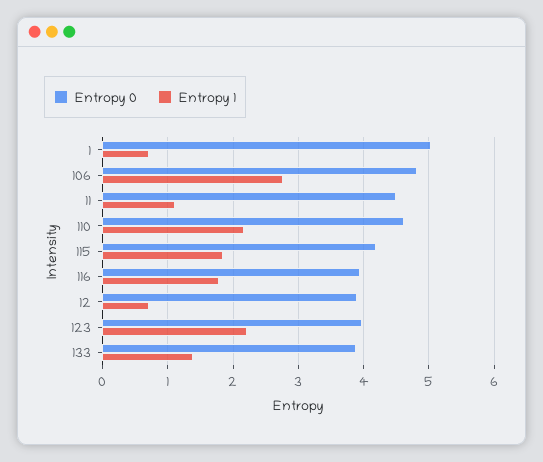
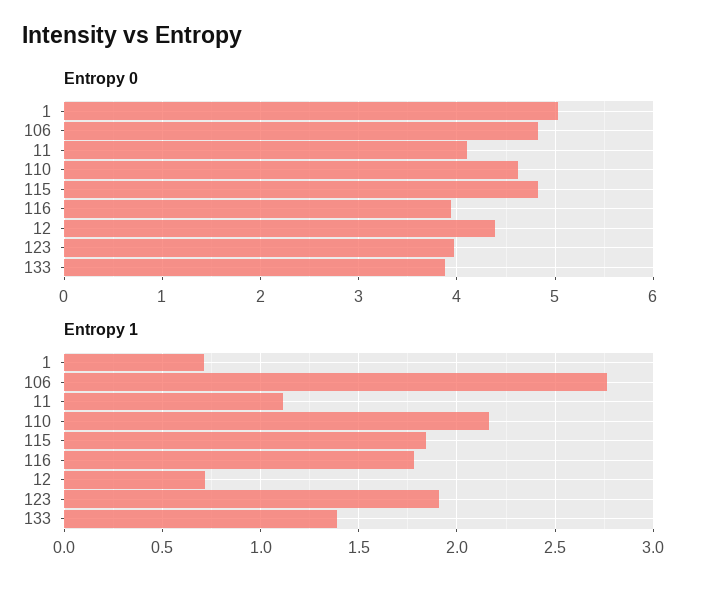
Entropy 0, 11: 4.5 -> 4.1
Entropy 0, 115: 4.2 -> 4.8
Entropy 0, 12: 3.9 -> 4.4
Entropy 1, 123: 2.2 -> 1.9

